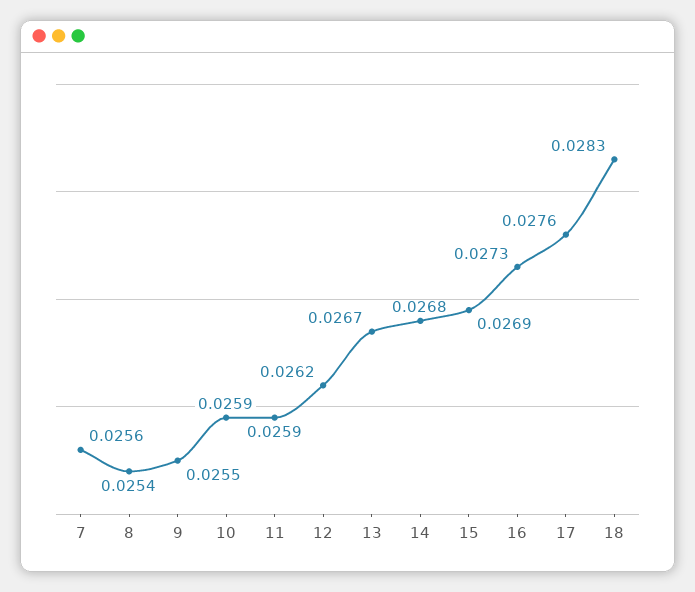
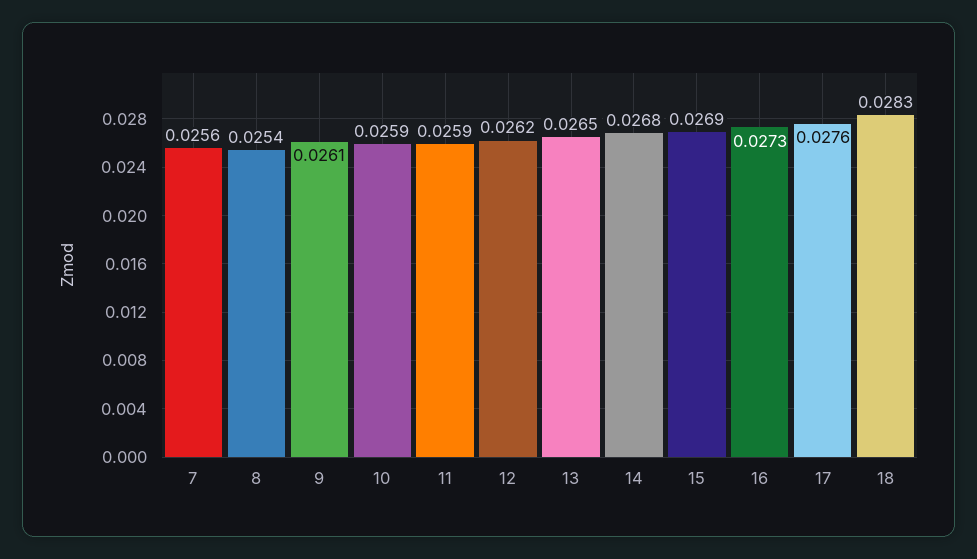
9: 0.0255 -> 0.0261
13: 0.0267 -> 0.0265

